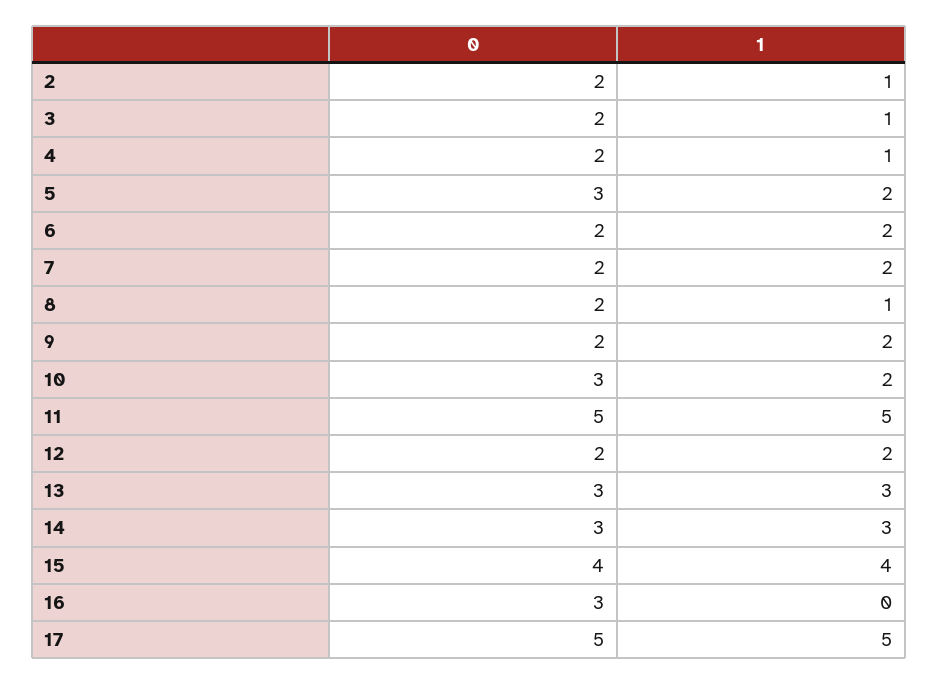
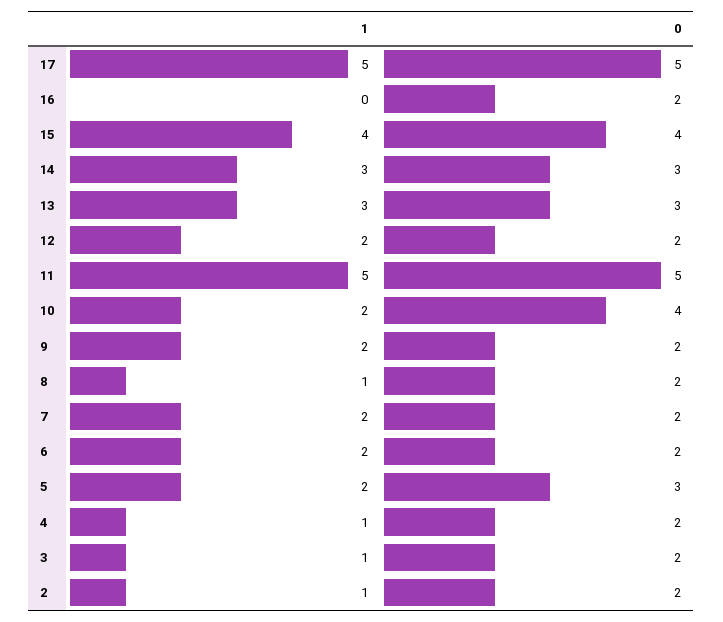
0, 10: 3 -> 4
0, 16: 3 -> 2

